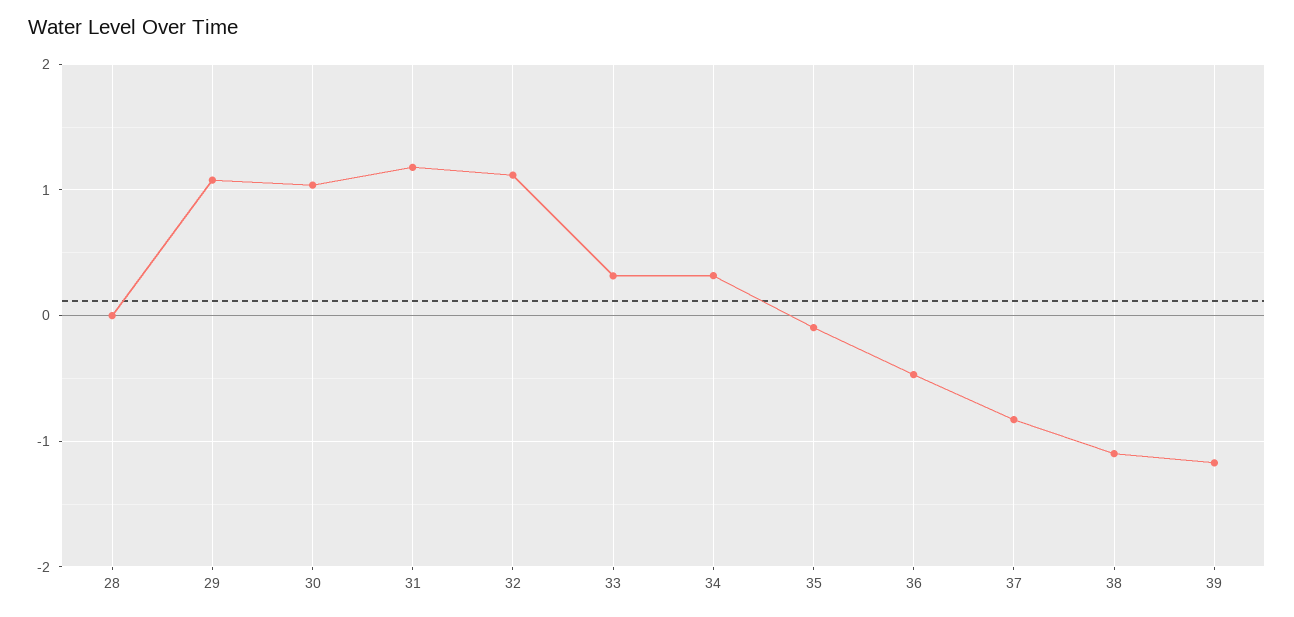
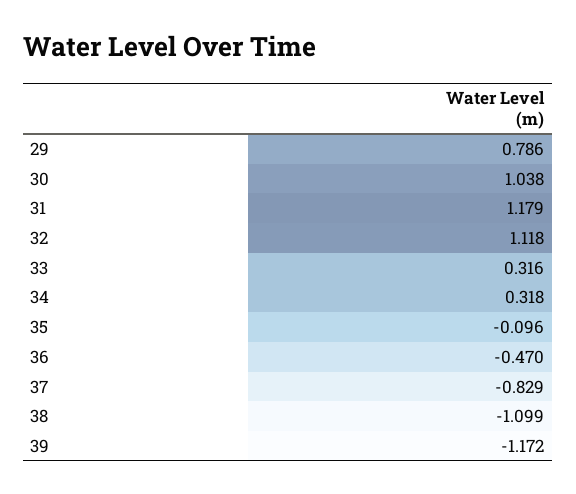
28: 0 -> none
29: 1.1 -> 0.786

